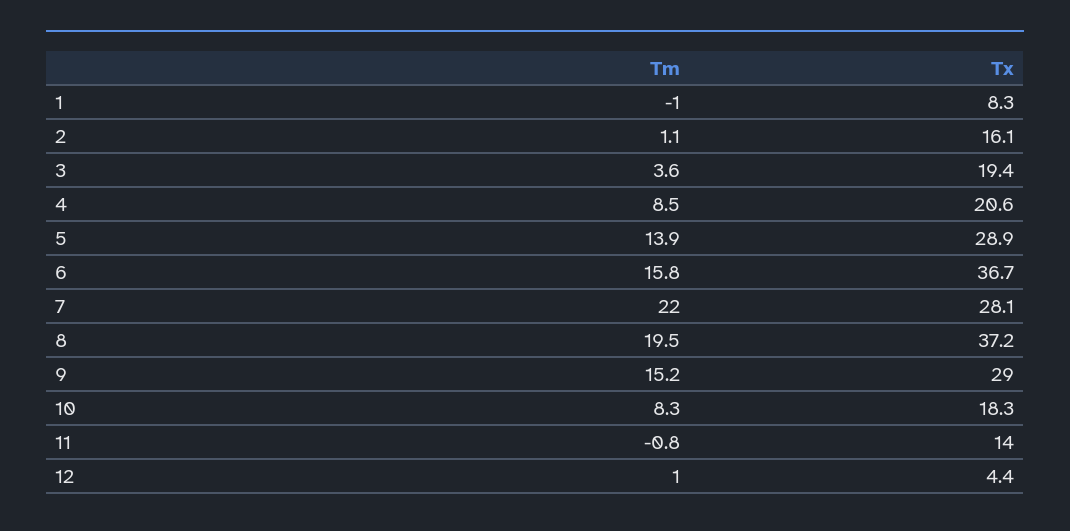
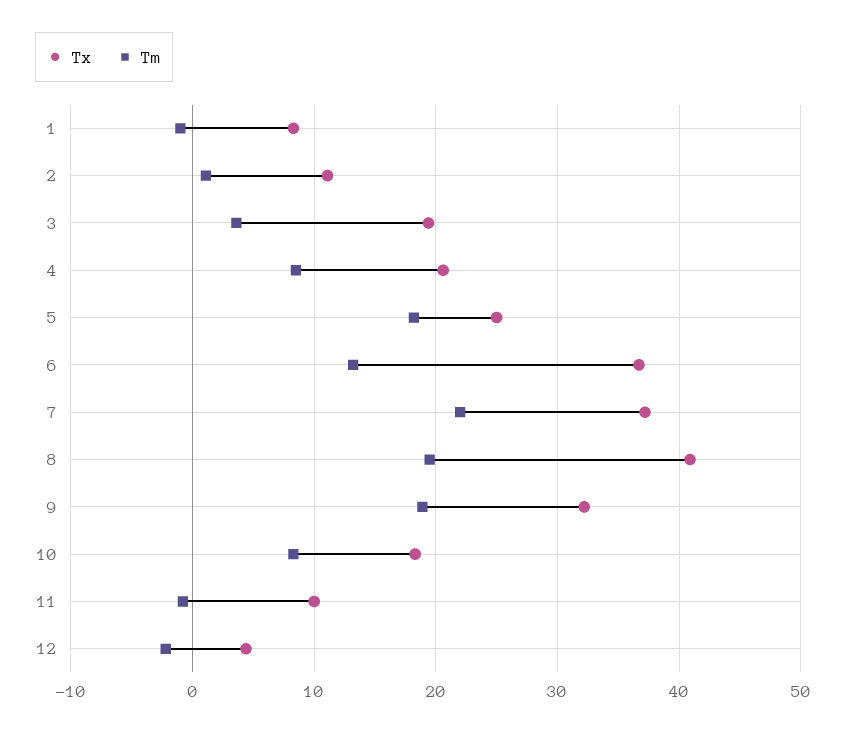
Tx, 2: 16.1 -> 11
Tm, 5: 13.9 -> 18
Tx, 5: 28.9 -> 25
Tm, 6: 15.8 -> 13
Tx, 7: 28.1 -> 37
Tx, 8: 37.2 -> 41
Tm, 9: 15.2 -> 19
Tx, 9: 29 -> 32
Tx, 11: 14 -> 10
Tm, 12: 1 -> -2

